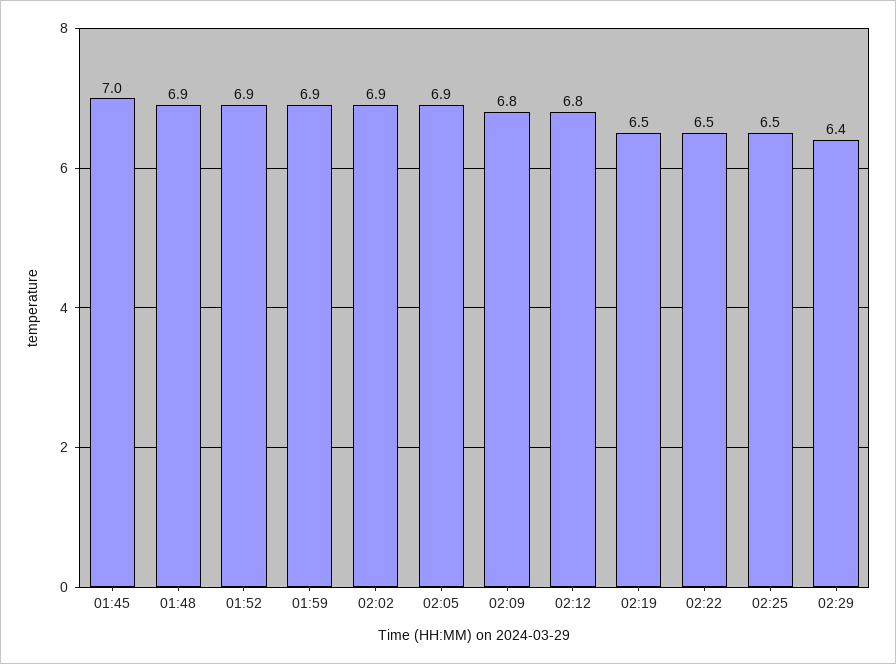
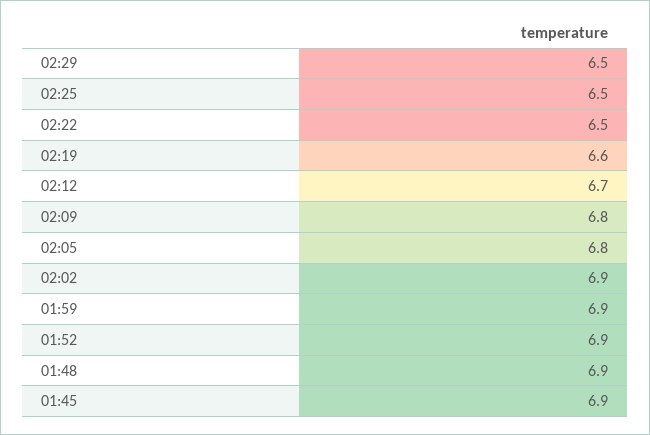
01:45: 7 -> 6.9
02:05: 6.9 -> 6.8
02:12: 6.8 -> 6.7
02:19: 6.5 -> 6.6
02:29: 6.4 -> 6.5

